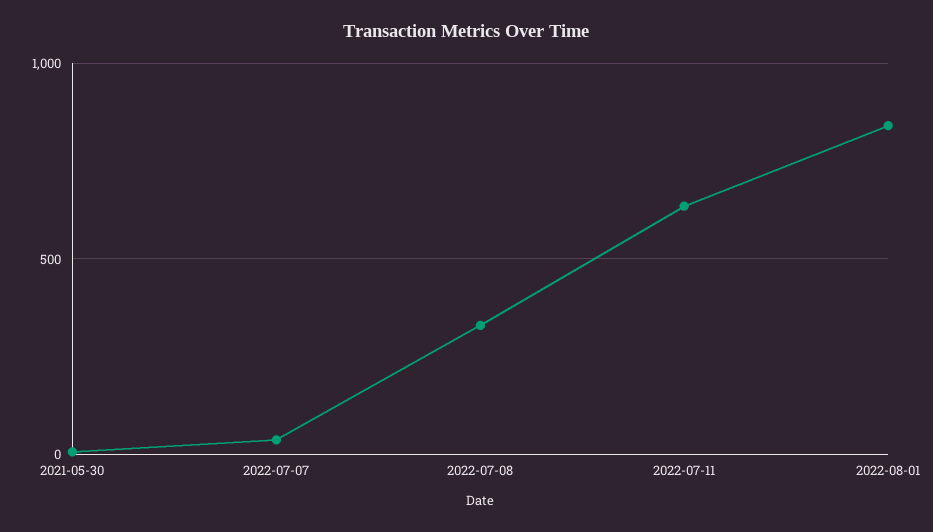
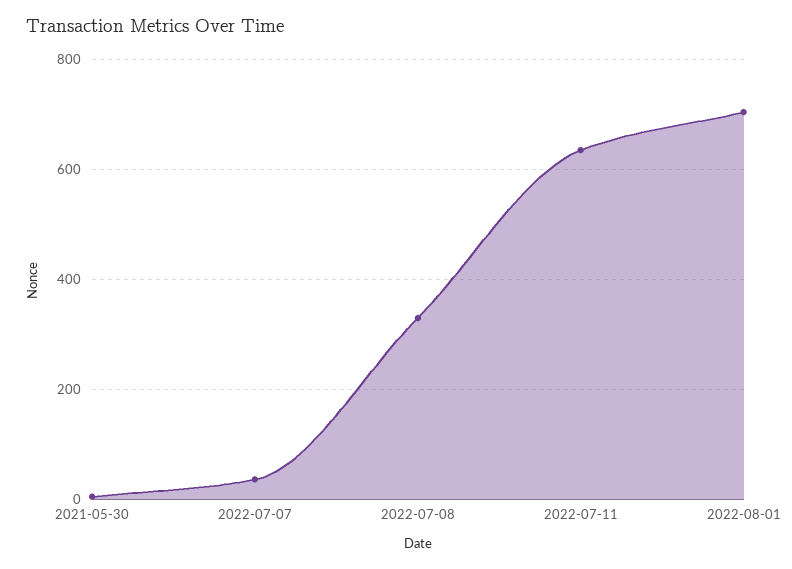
2022-08-01: 850 -> 700

